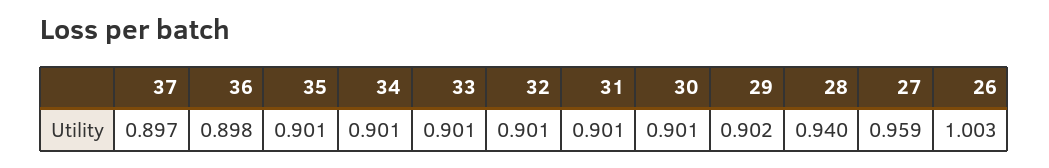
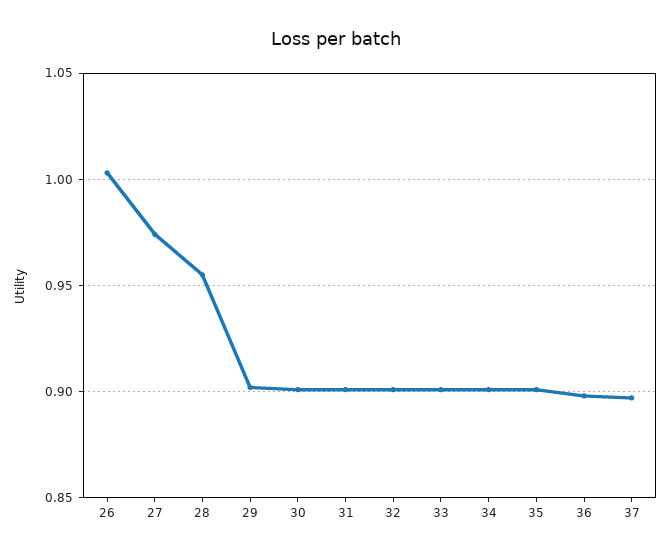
28: 0.94 -> 0.955
27: 0.959 -> 0.975

